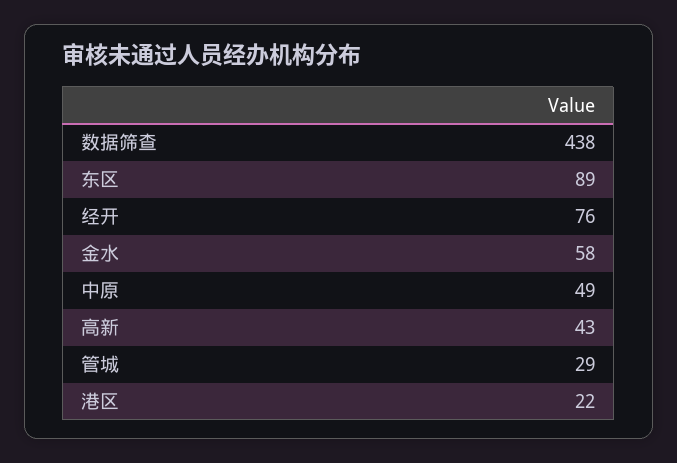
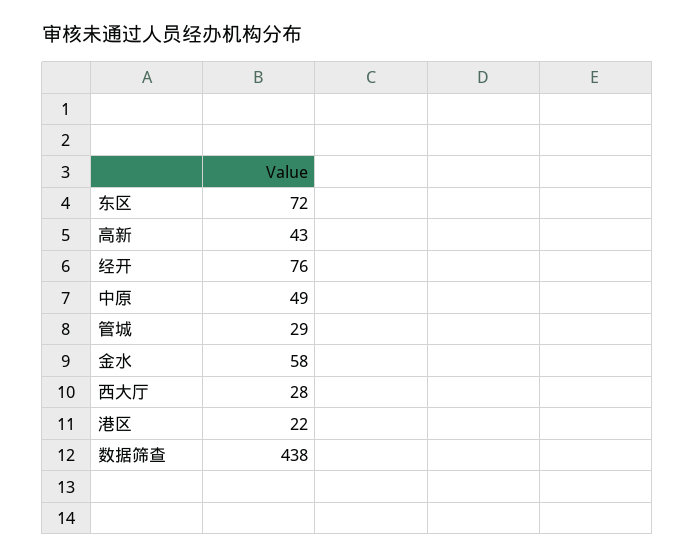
东区: 89 -> 72
西大厅: none -> 28

